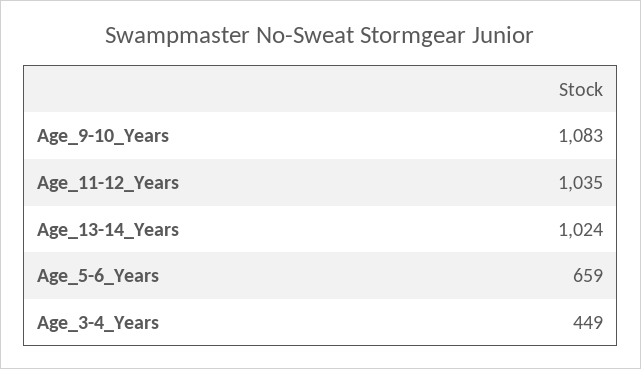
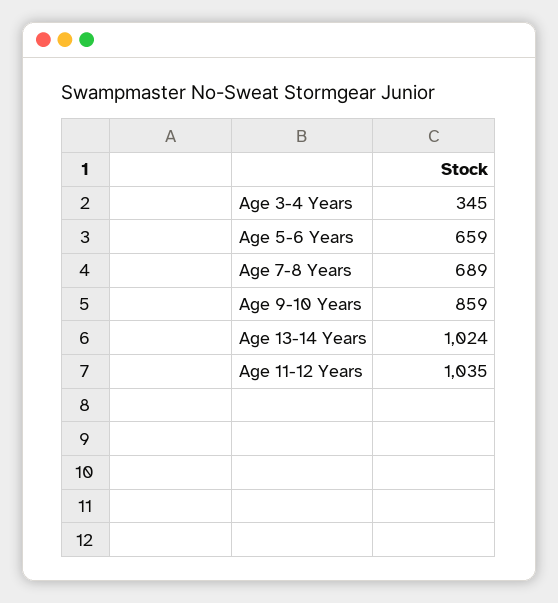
Age_9-10_Years: 1083 -> 859
Age_3-4_Years: 449 -> 345
Age 7-8 Years: none -> 689

